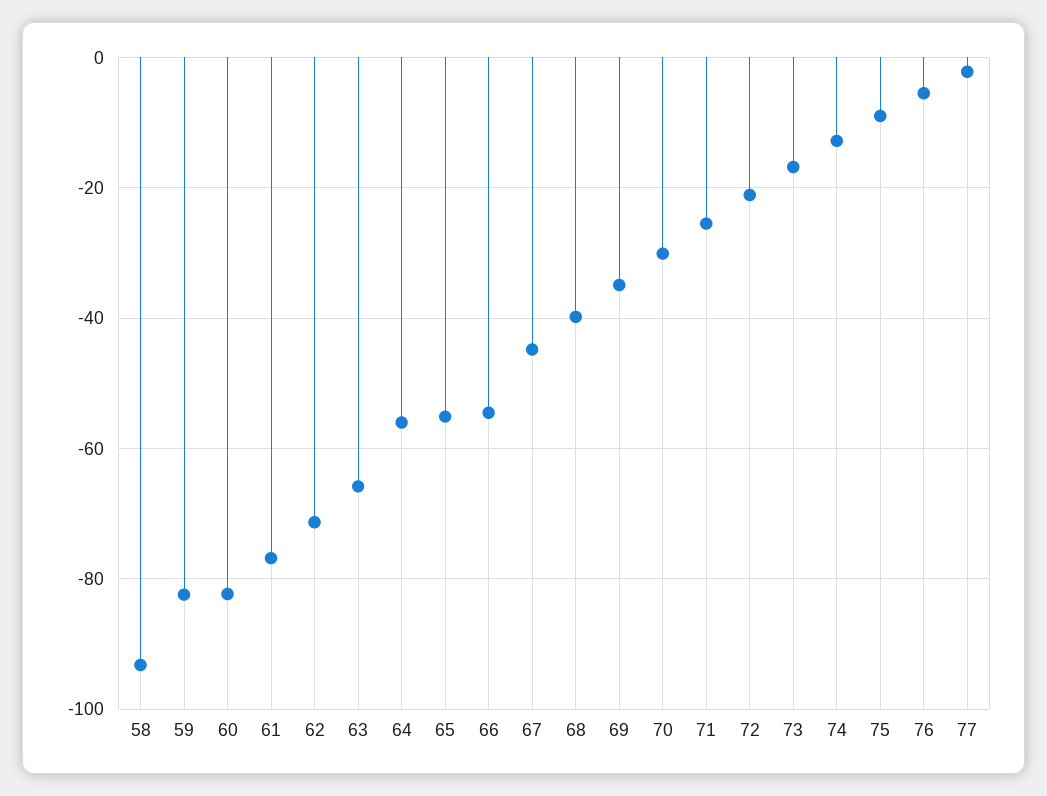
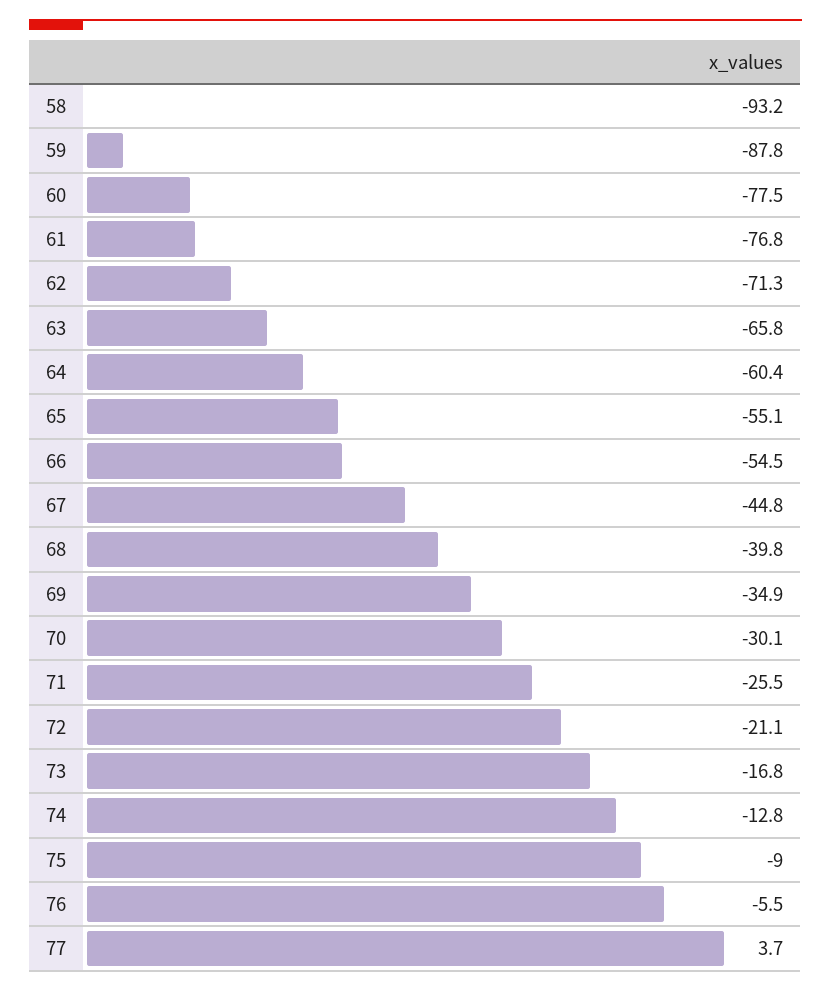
59: -82 -> -87.8
60: -82 -> -77.5
64: -56 -> -60.4
77: -2 -> 3.7

